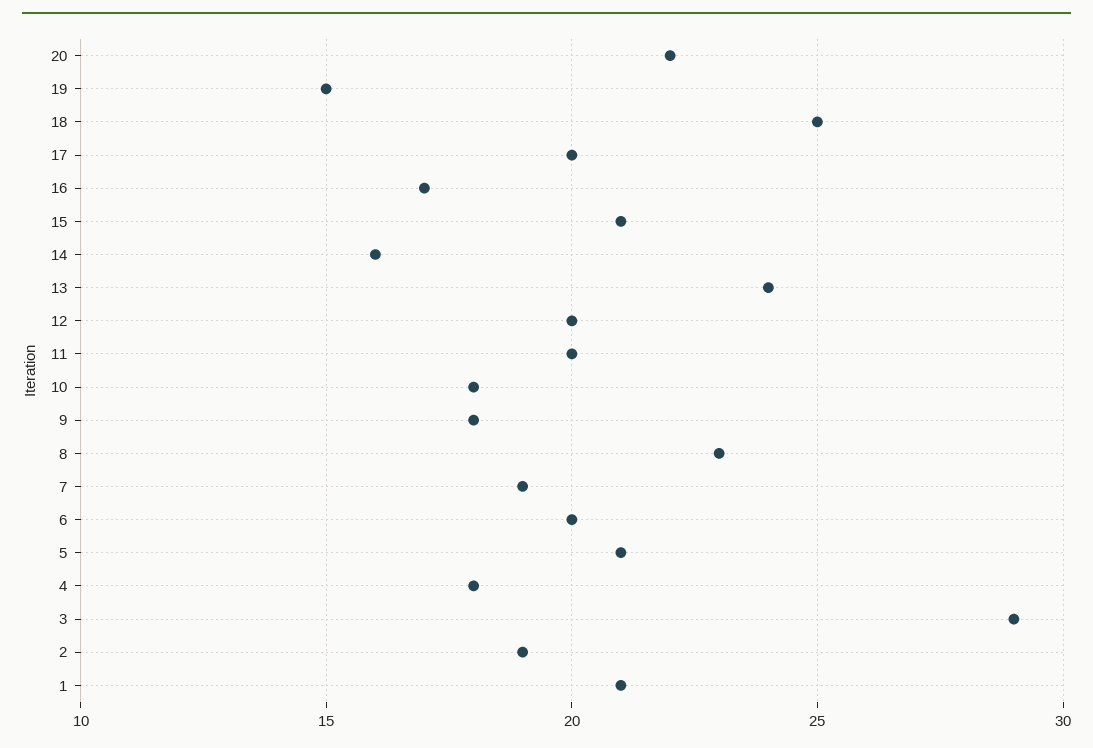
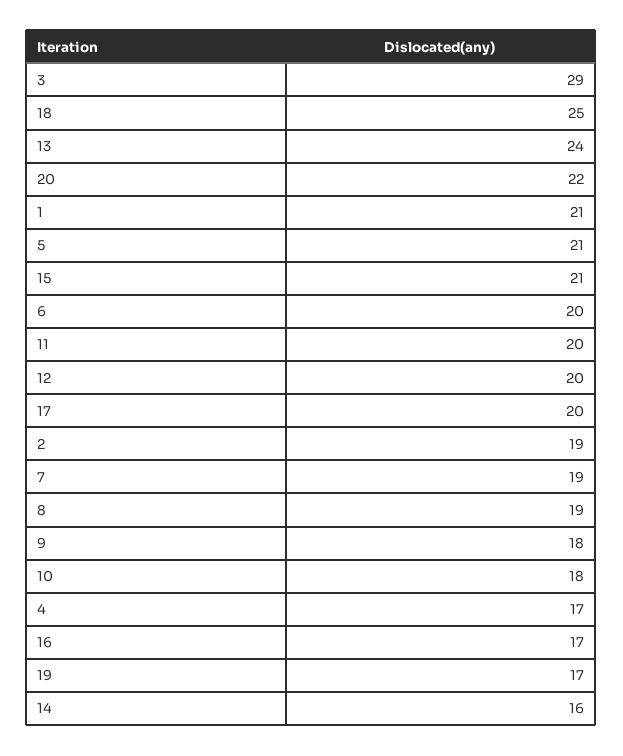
19: 15 -> 17
8: 23 -> 19
4: 18 -> 17

